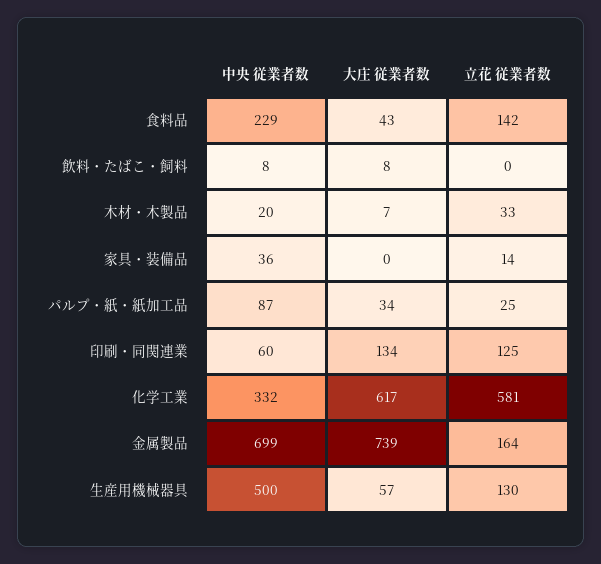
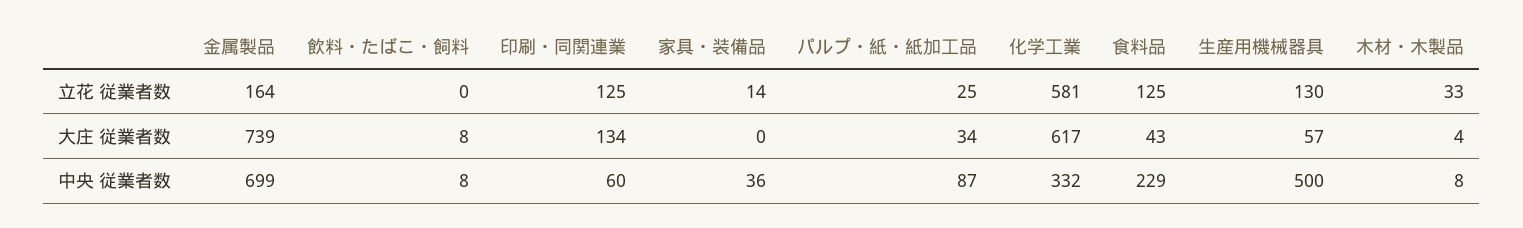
立花 従業者数, 食料品: 142 -> 125
中央 従業者数, 木材・木製品: 20 -> 8
大庄 従業者数, 木材・木製品: 7 -> 4

